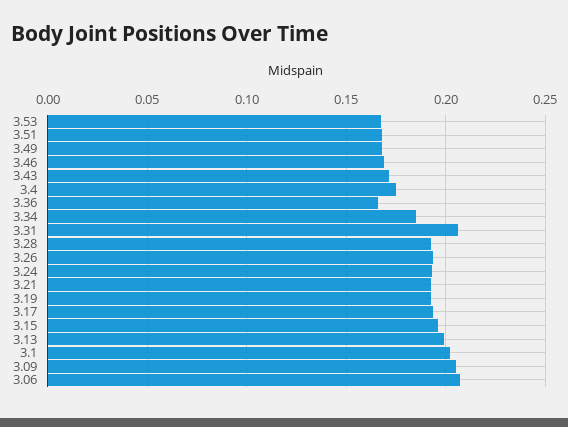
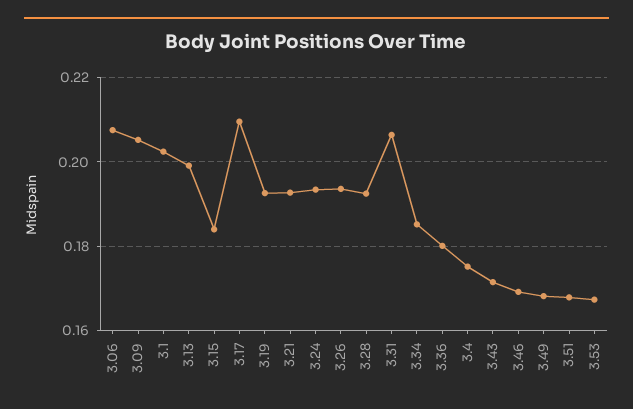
3.36: 0.165 -> 0.18
3.17: 0.195 -> 0.21
3.15: 0.195 -> 0.184

